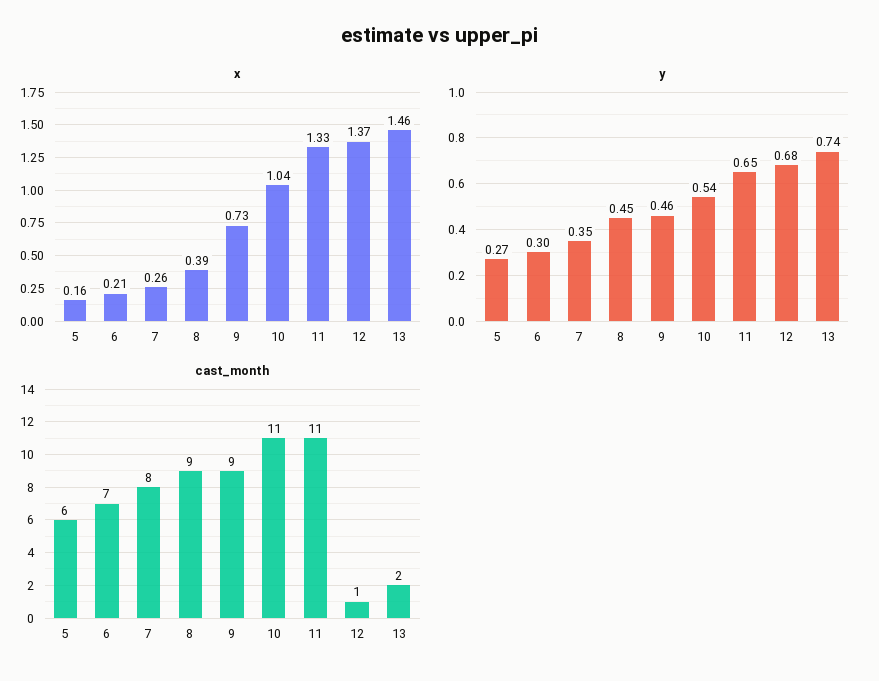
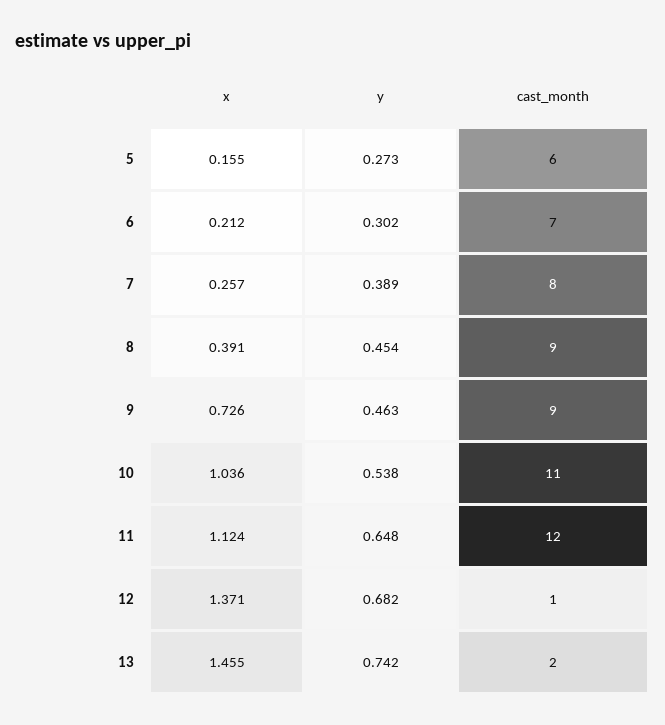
x, 11: 1.33 -> 1.124
y, 7: 0.35 -> 0.389
cast_month, 11: 11 -> 12

